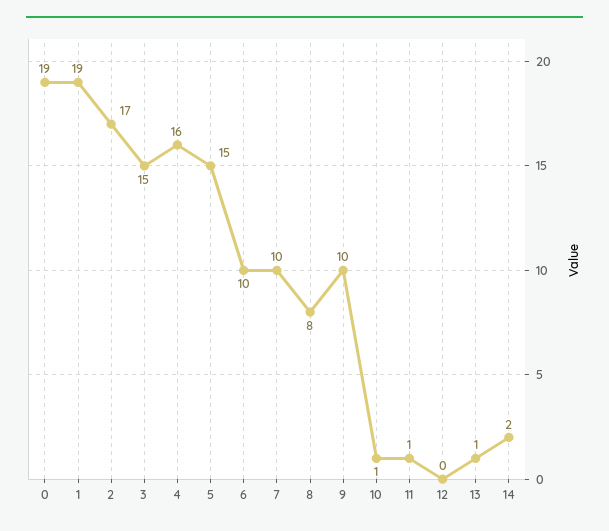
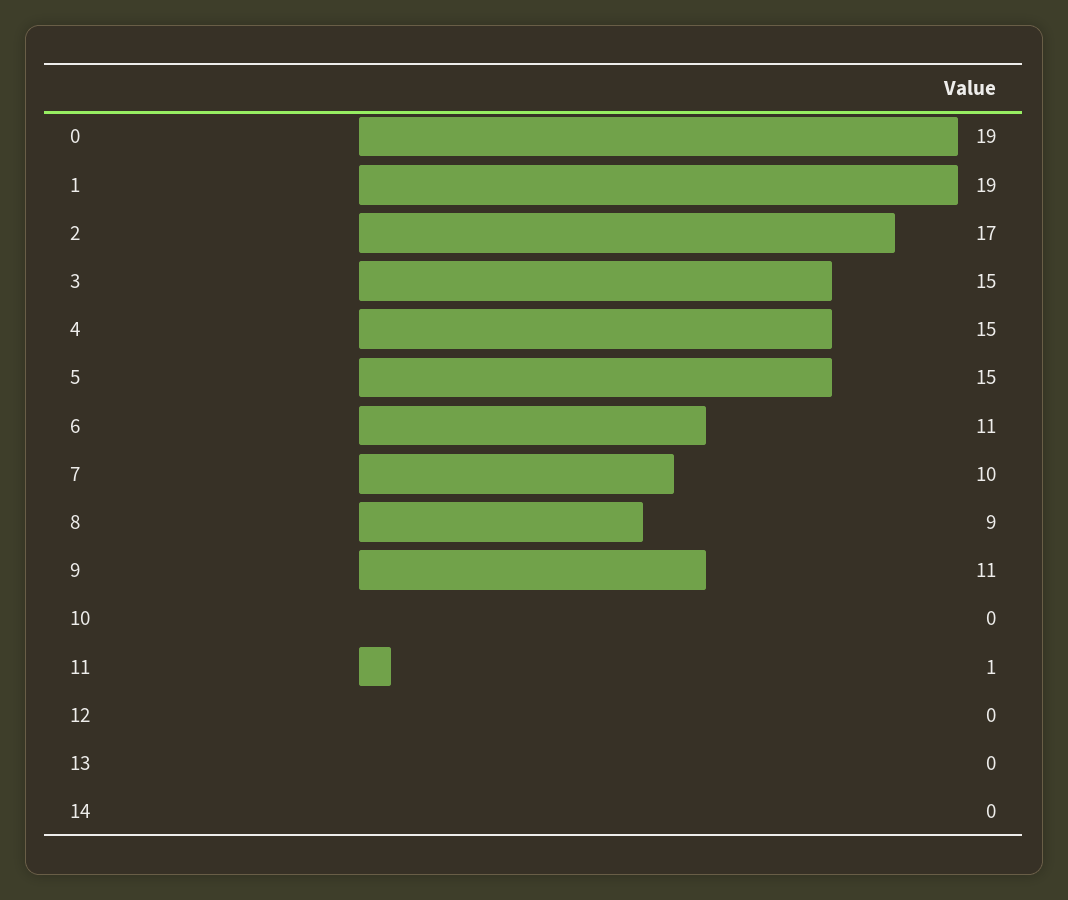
4: 16 -> 15
6: 10 -> 11
8: 8 -> 9
9: 10 -> 11
10: 1 -> 0
13: 1 -> 0
14: 2 -> 0

